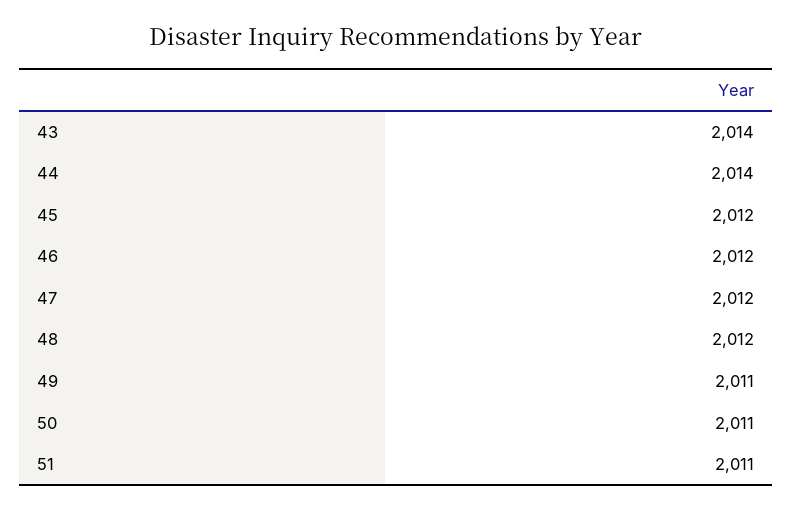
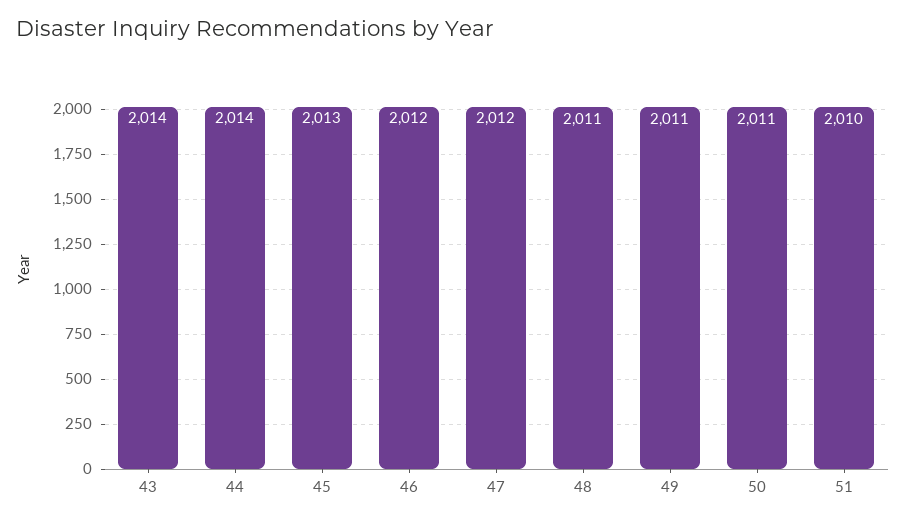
45: 2012 -> 2013
48: 2012 -> 2011
51: 2011 -> 2010

